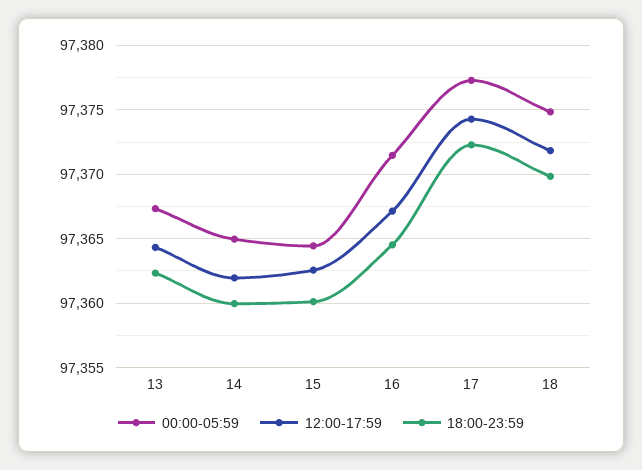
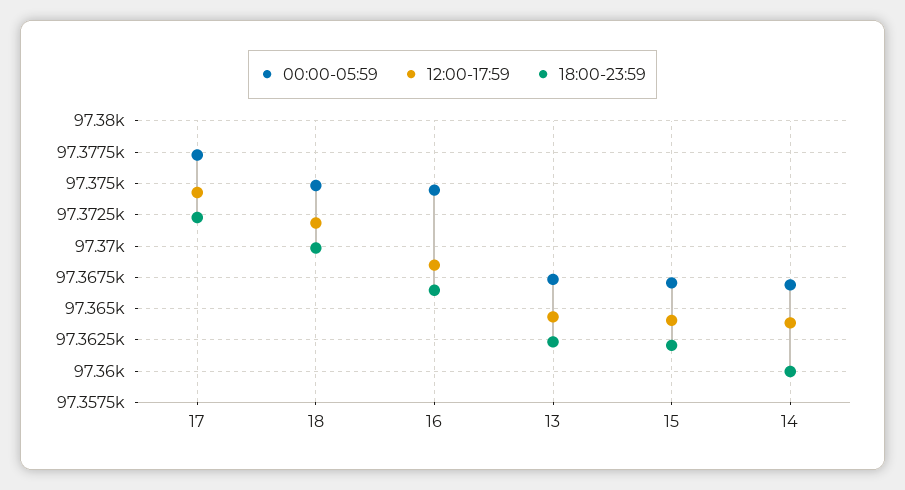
00:00-05:59, 14: 97365 -> 97367
12:00-17:59, 14: 97362 -> 97364
00:00-05:59, 15: 97364.5 -> 97367
12:00-17:59, 15: 97362.5 -> 97364
18:00-23:59, 15: 97360 -> 97362
00:00-05:59, 16: 97371.5 -> 97374.5
12:00-17:59, 16: 97367 -> 97368.5
18:00-23:59, 16: 97364.5 -> 97366.5

